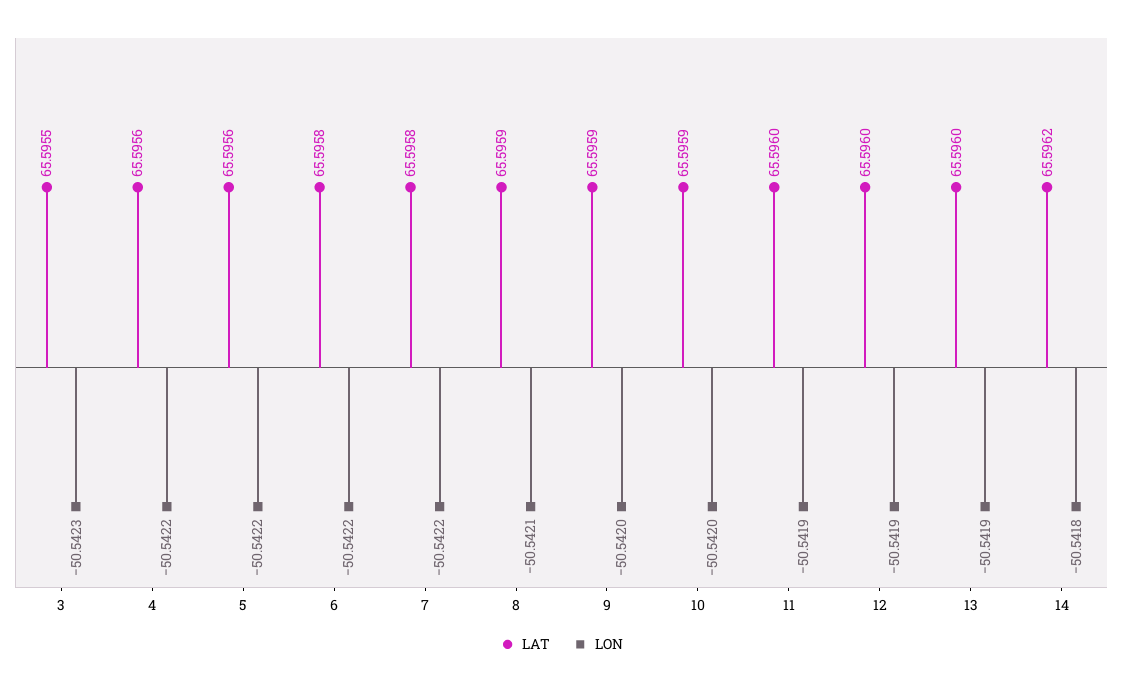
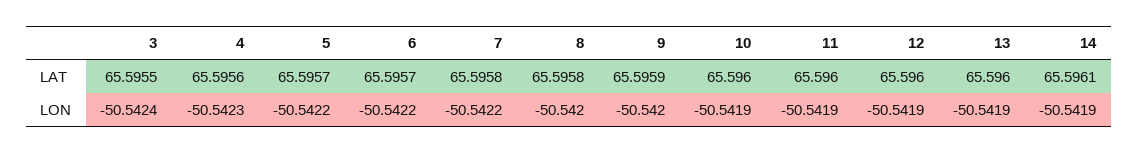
LON, 3: -50.5423 -> -50.5424
LON, 4: -50.5422 -> -50.5423
LAT, 5: 65.5956 -> 65.5957
LAT, 6: 65.5958 -> 65.5957
LAT, 8: 65.5959 -> 65.5958
LON, 8: -50.5421 -> -50.542
LAT, 10: 65.5959 -> 65.596
LON, 10: -50.542 -> -50.5419
LAT, 14: 65.5962 -> 65.5961
LON, 14: -50.5418 -> -50.5419

